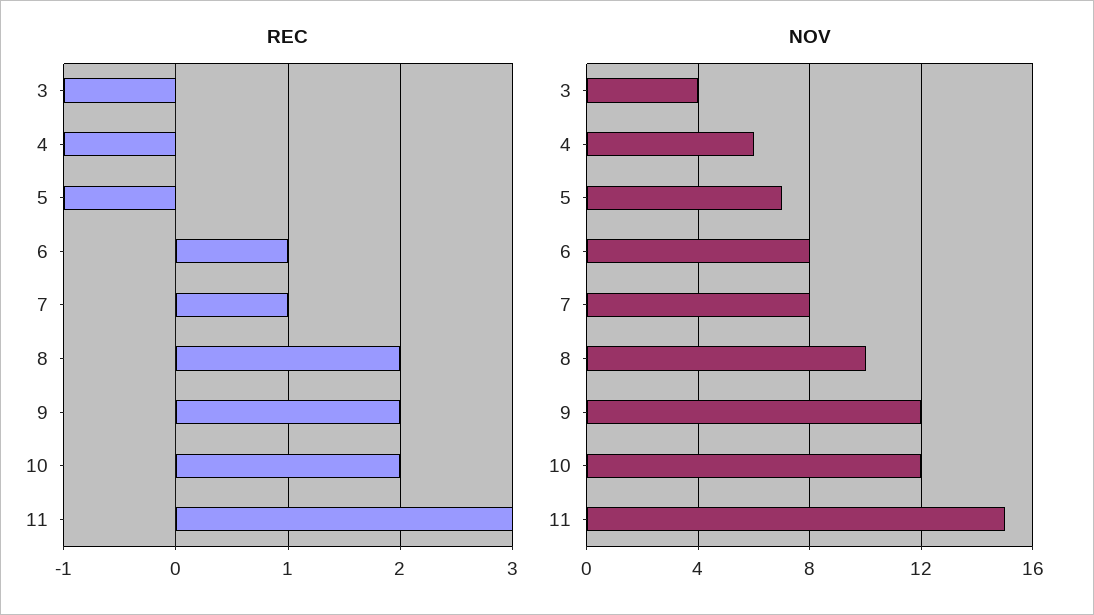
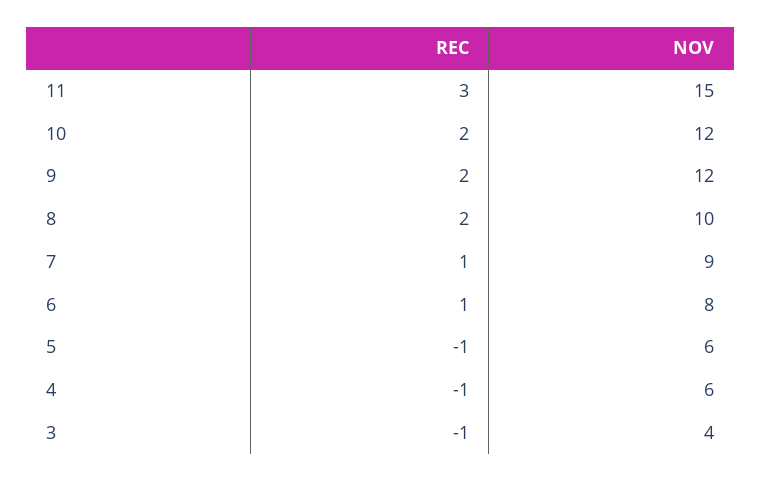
NOV, 5: 7 -> 6
NOV, 7: 8 -> 9

